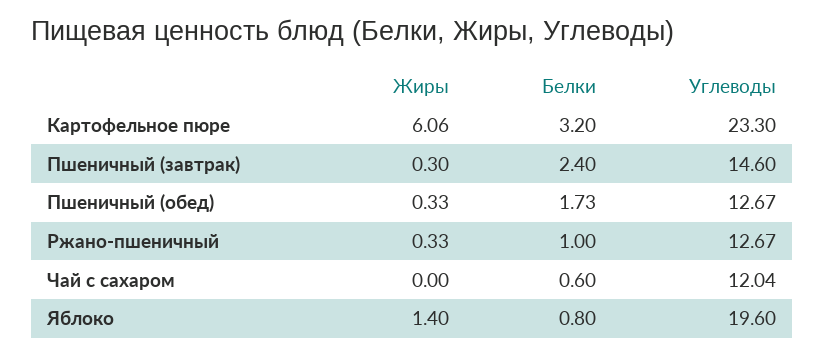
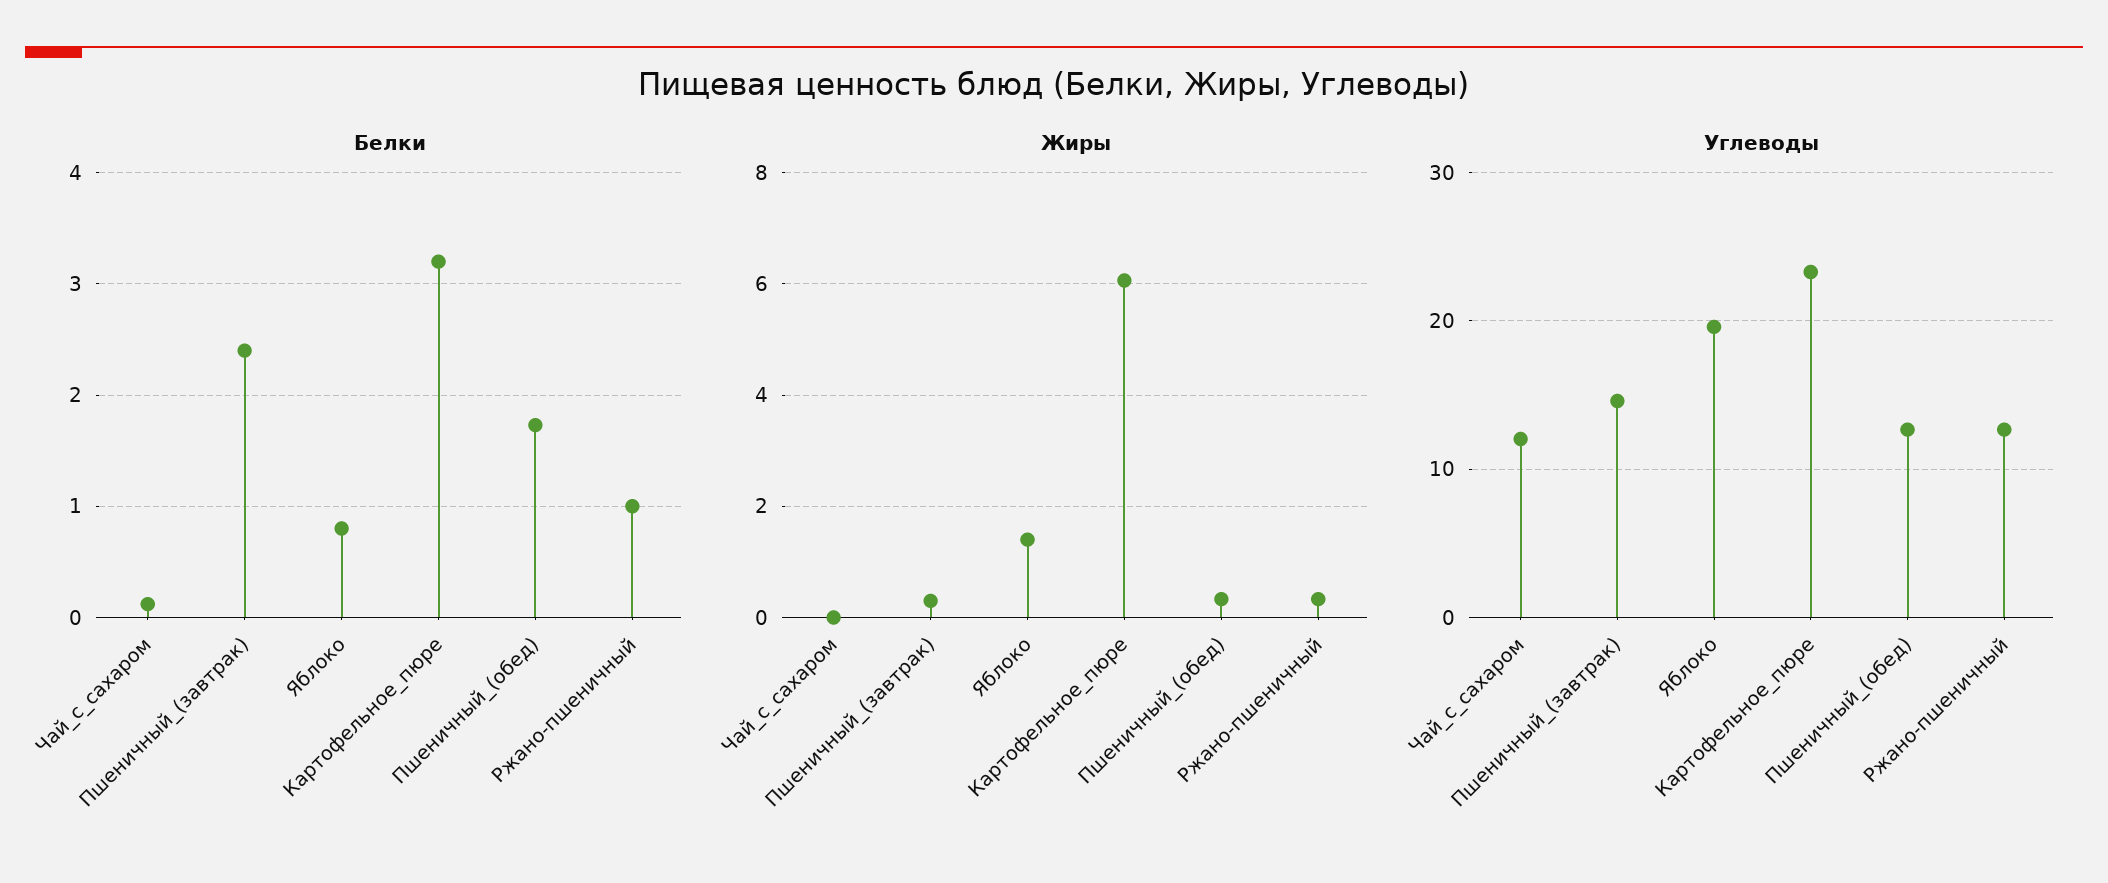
Белки, Чай с сахаром: 0.6 -> 0.1

